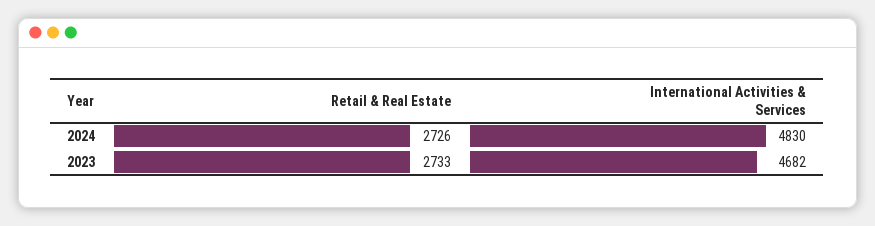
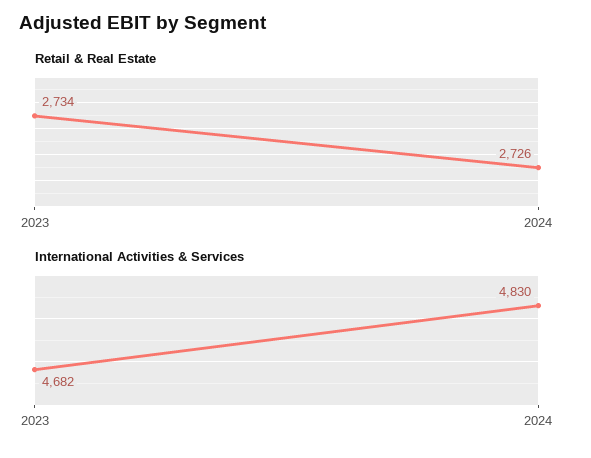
Retail & Real Estate, 2023: 2733 -> 2734

